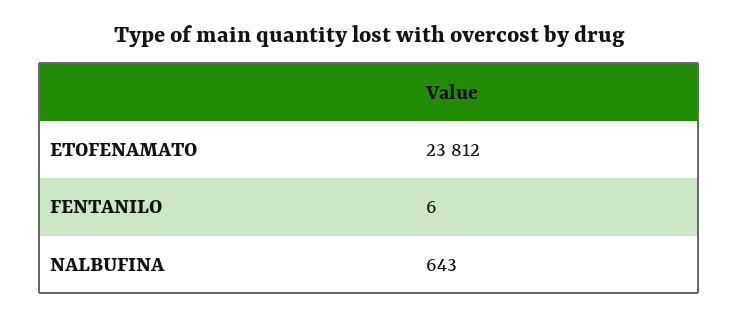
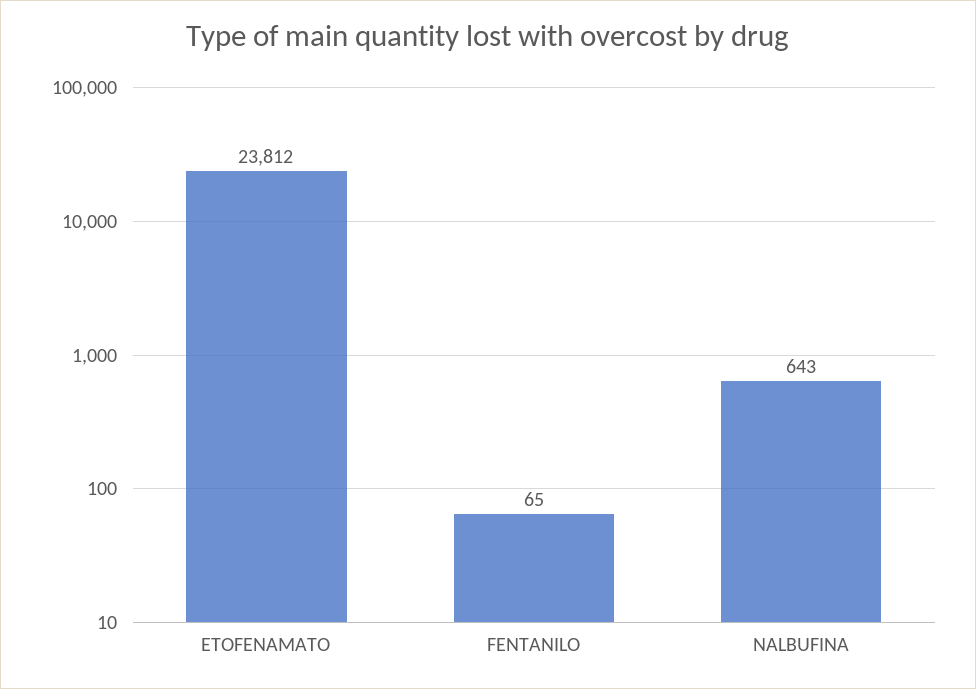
FENTANILO: 6 -> 65

